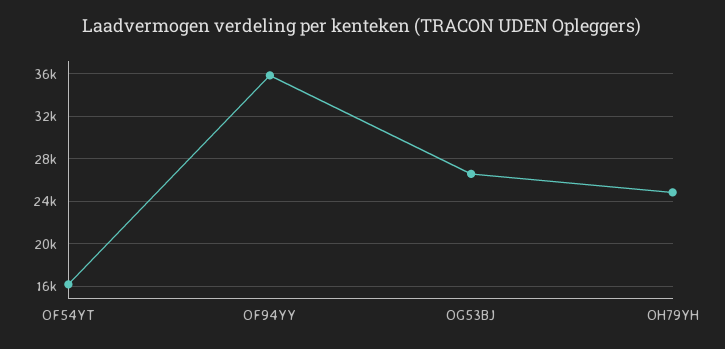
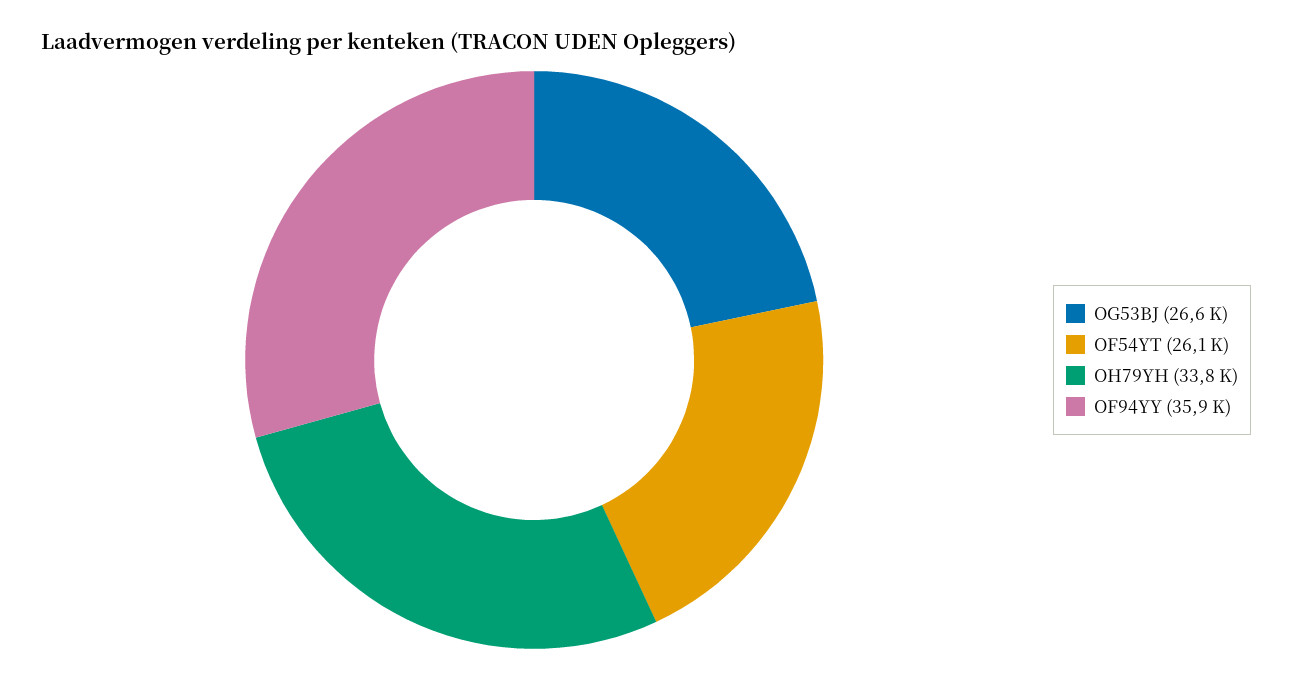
OF54YT: 16000 -> 26100
OH79YH: 25000 -> 33800

